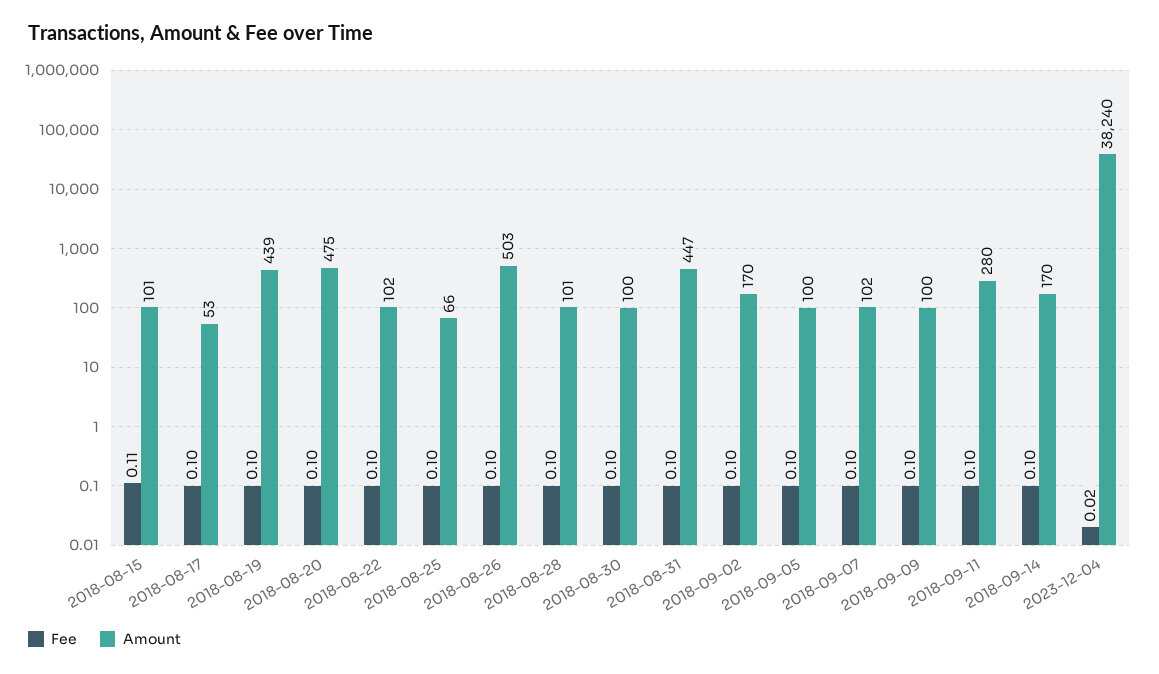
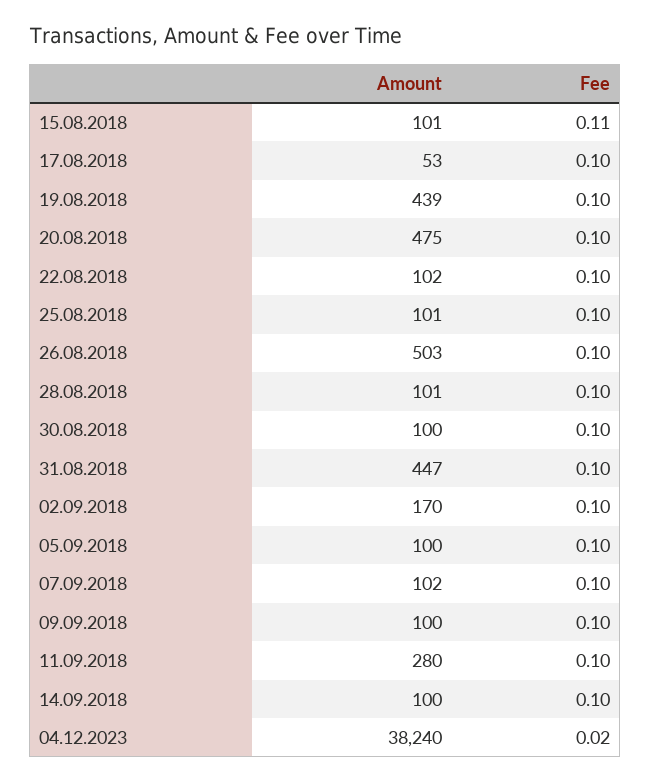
Amount, 2018-08-25: 66 -> 101
Amount, 2018-09-14: 170 -> 100

